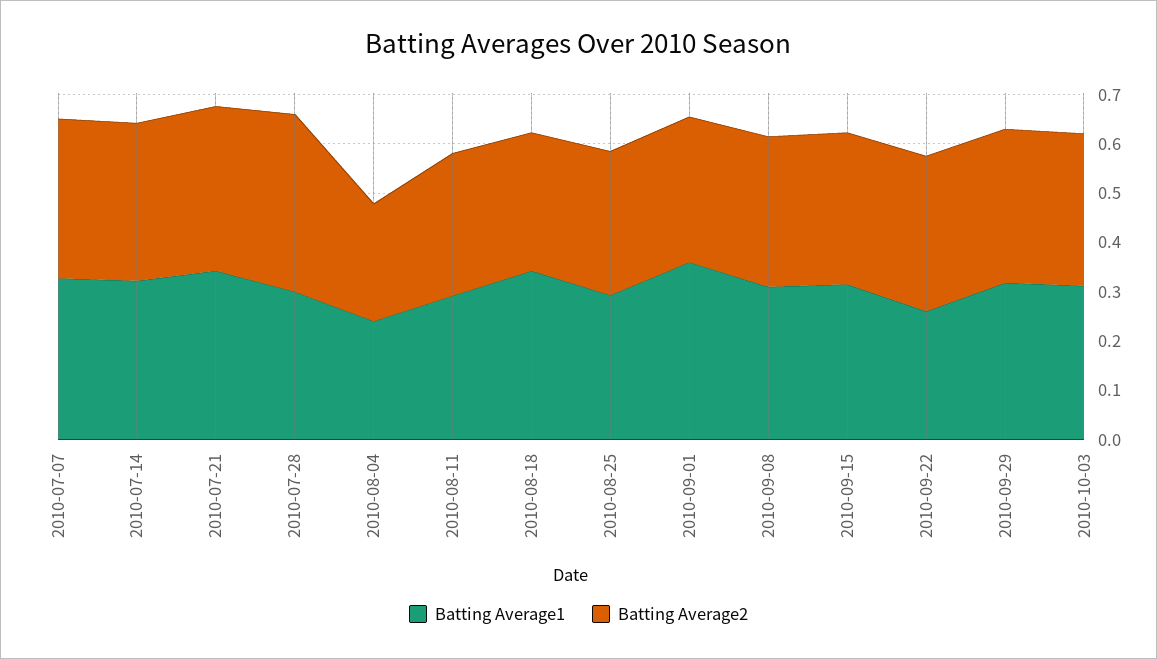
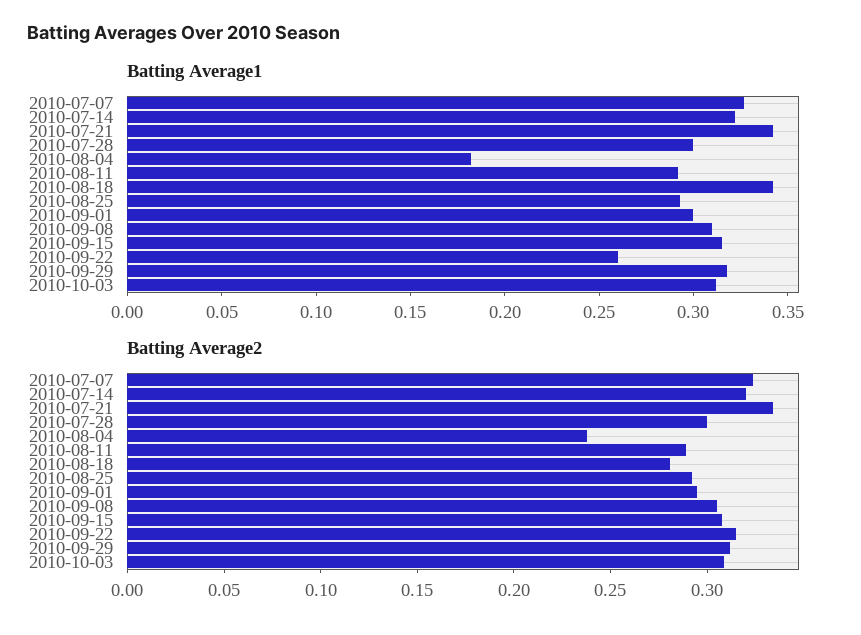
Batting Average2, 2010-07-28: 0.36 -> 0.3
Batting Average1, 2010-08-04: 0.24 -> 0.18
Batting Average1, 2010-09-01: 0.36 -> 0.3

